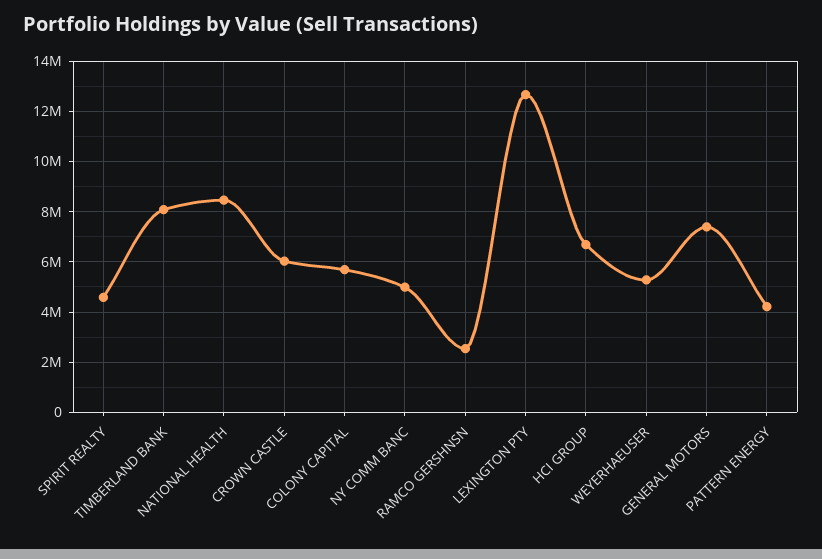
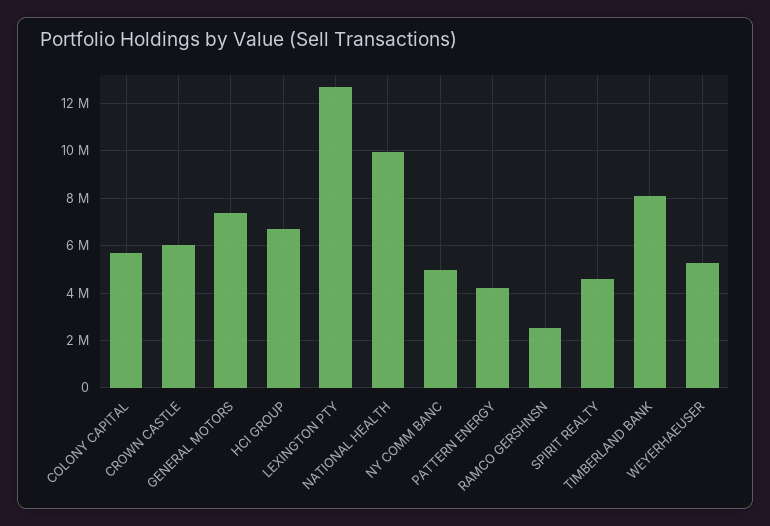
NATIONAL HEALTH: 8500000 -> 10000000

